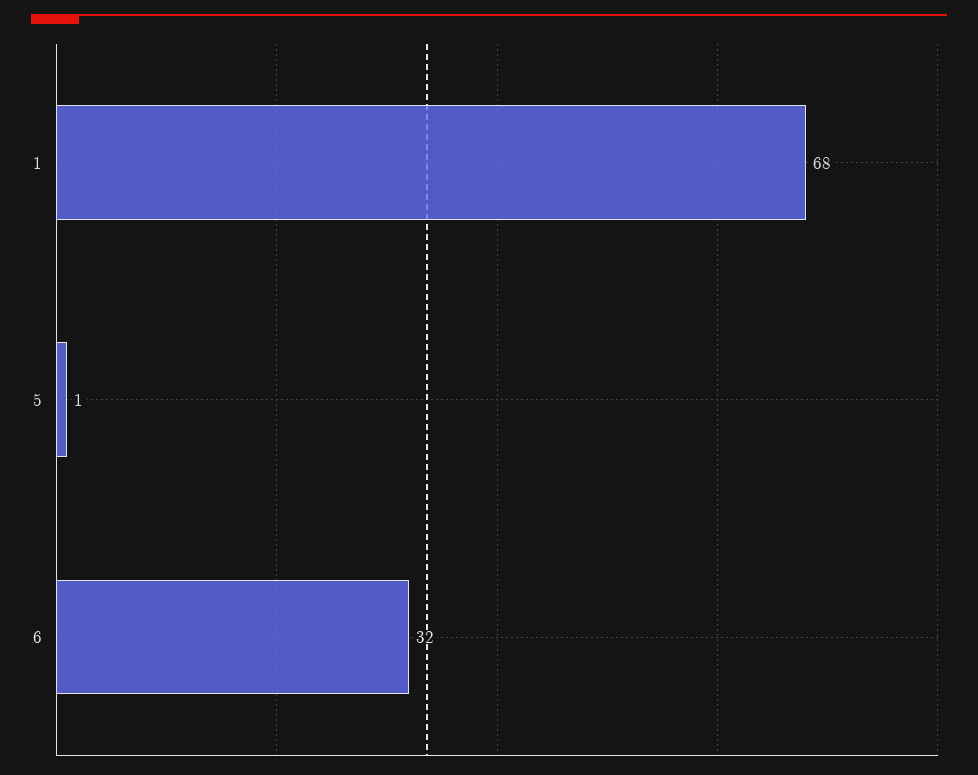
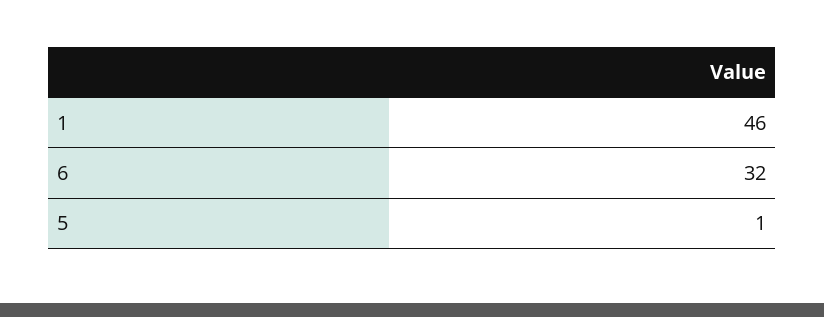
1: 68 -> 46

